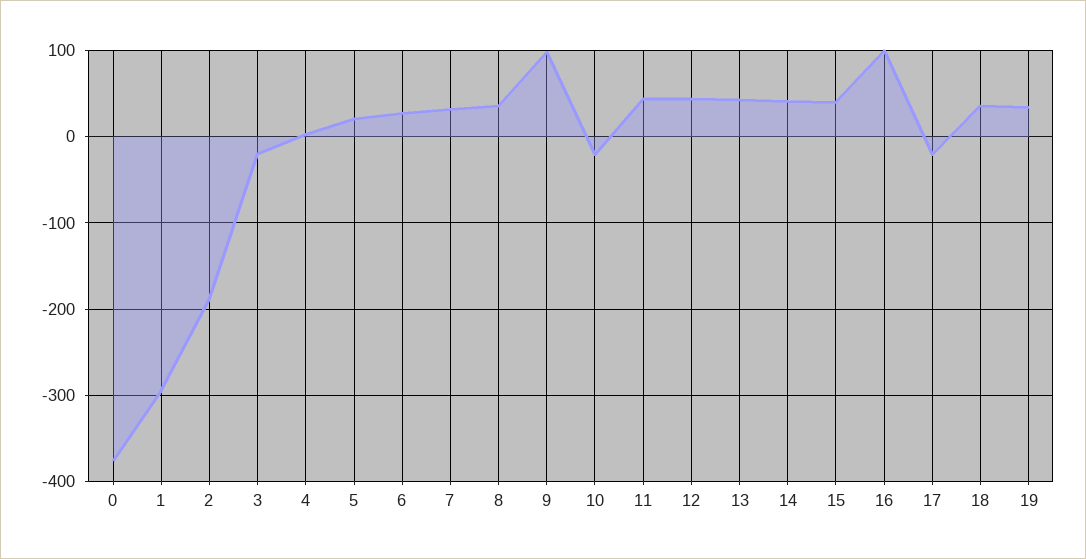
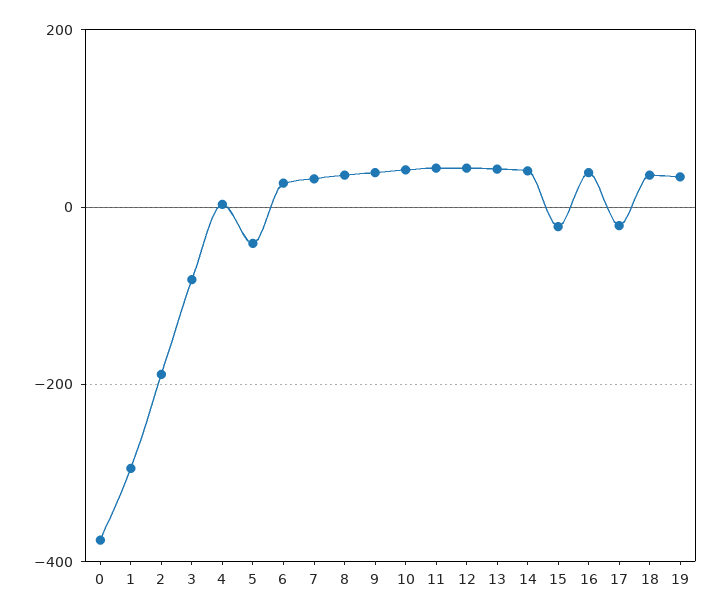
3: -20 -> -80
5: 20 -> -40
9: 100 -> 40
10: -20 -> 40
15: 40 -> -20
16: 100 -> 40

